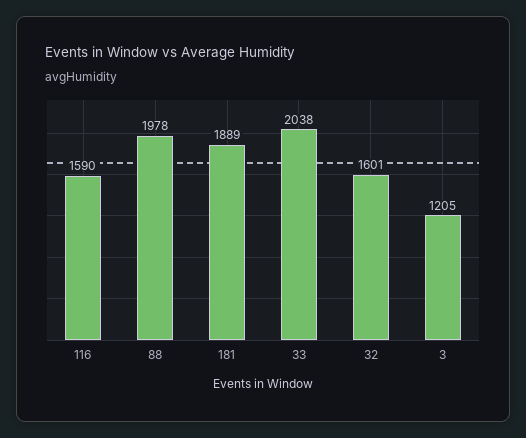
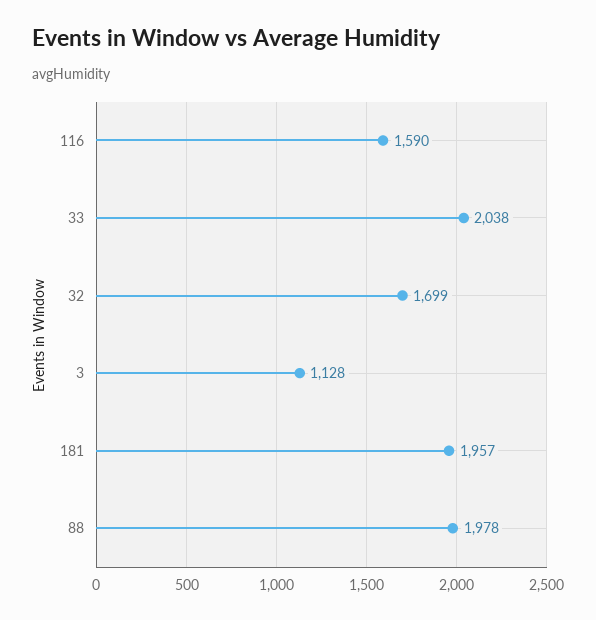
181: 1889 -> 1957
32: 1601 -> 1699
3: 1205 -> 1128

